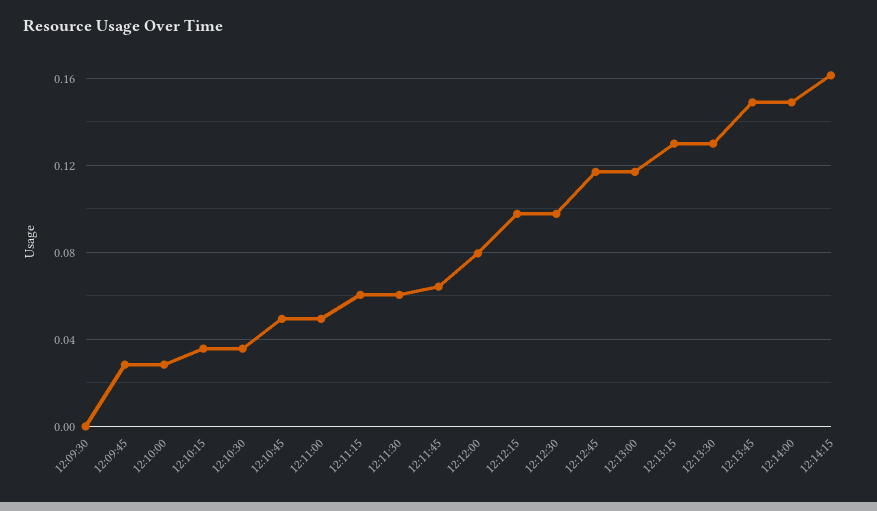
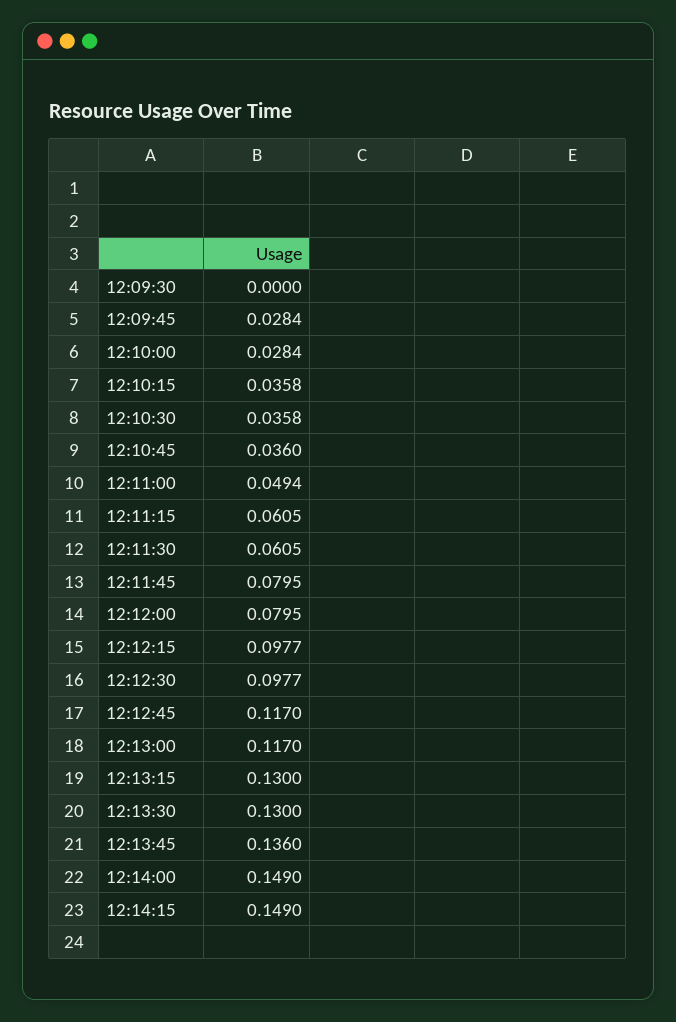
12:10:45: 0.05 -> 0.036
12:11:45: 0.065 -> 0.0795
12:13:45: 0.15 -> 0.136
12:14:15: 0.16 -> 0.149

